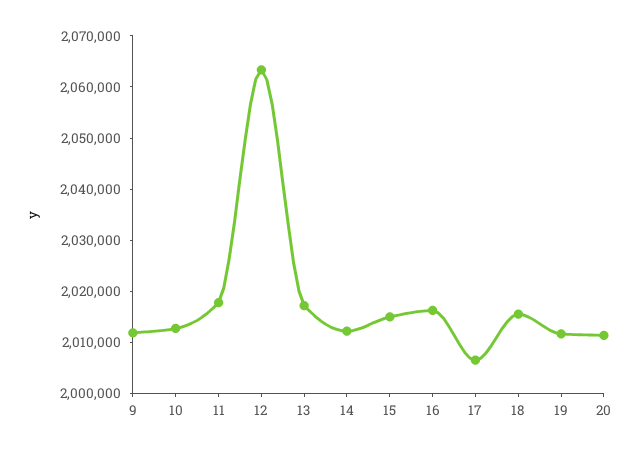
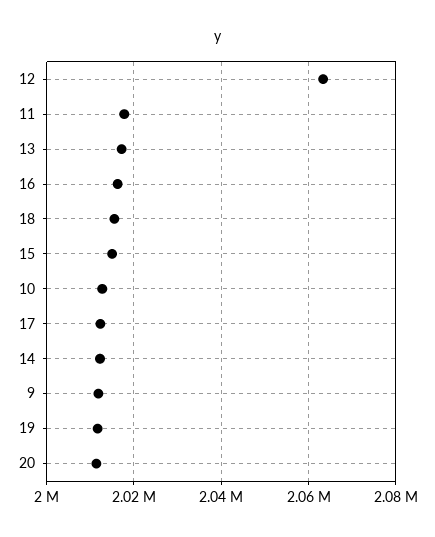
17: 2006000 -> 2012000

